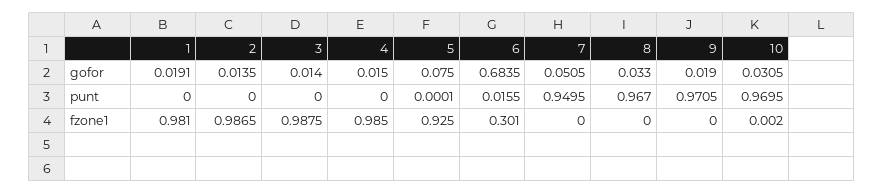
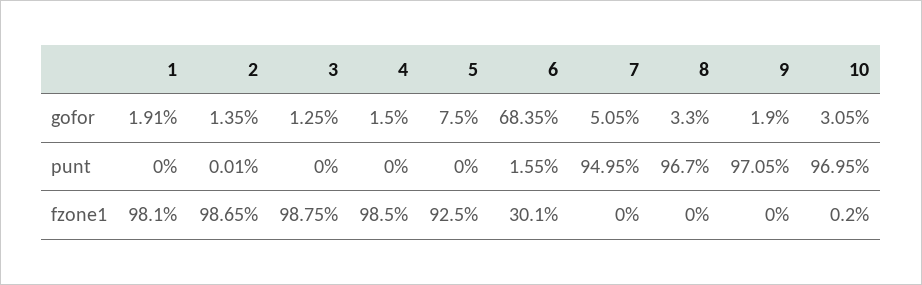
3, gofor: 0.014 -> 0.0125
2, punt: 0 -> 0.0001
5, punt: 0.0001 -> 0

